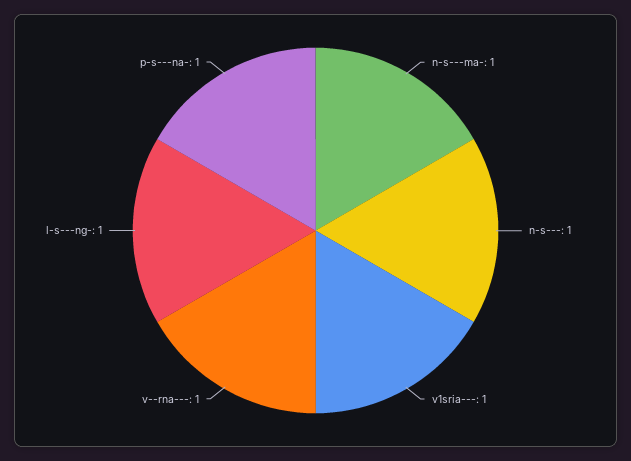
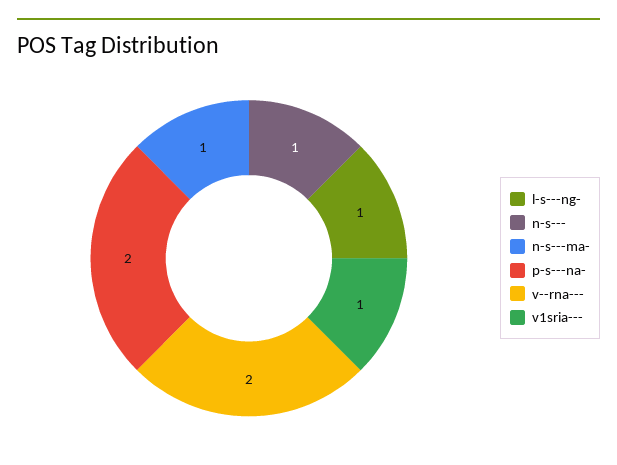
v--rna---: 1 -> 2
p-s---na-: 1 -> 2

